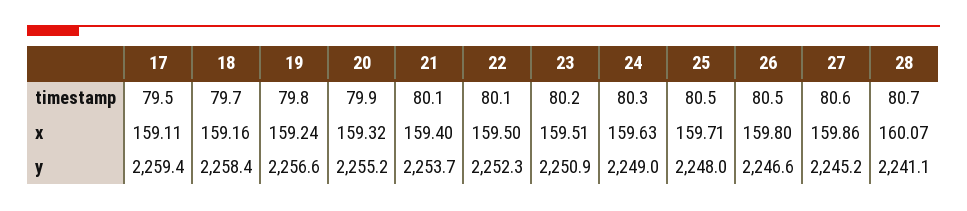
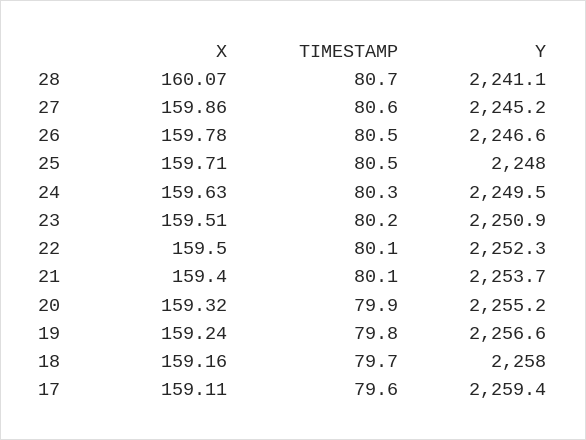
17, timestamp: 79.5 -> 79.6
26, x: 159.8 -> 159.78
18, y: 2258.4 -> 2258
24, y: 2249 -> 2249.5

